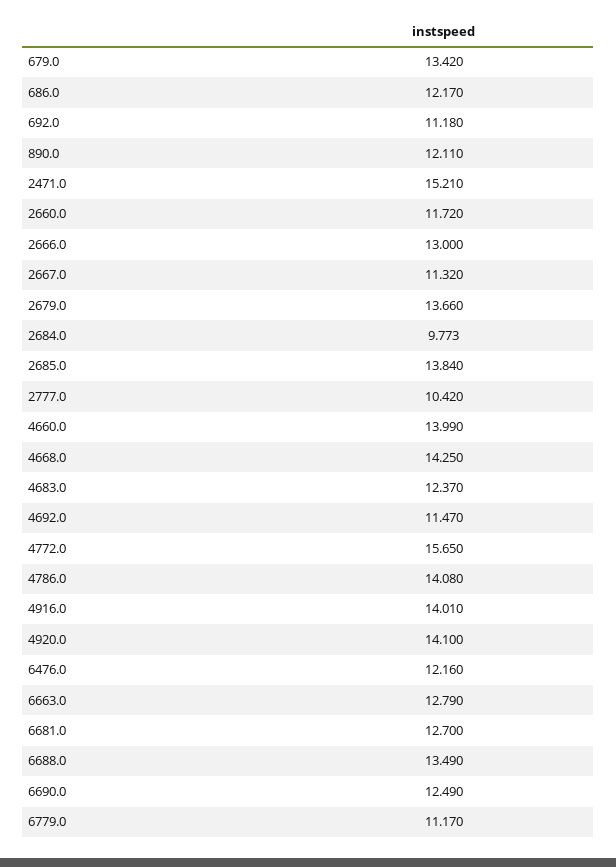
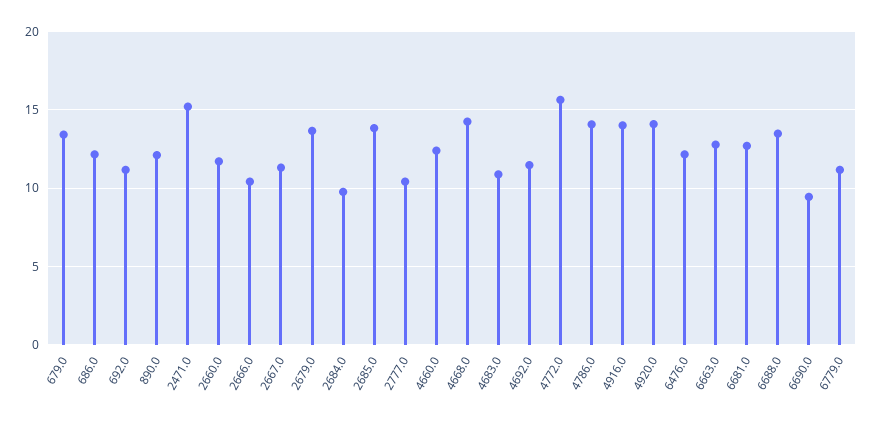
2666.0: 13 -> 10.5
4660.0: 13.99 -> 12.5
4683.0: 12.37 -> 11
6690.0: 12.49 -> 9.5

